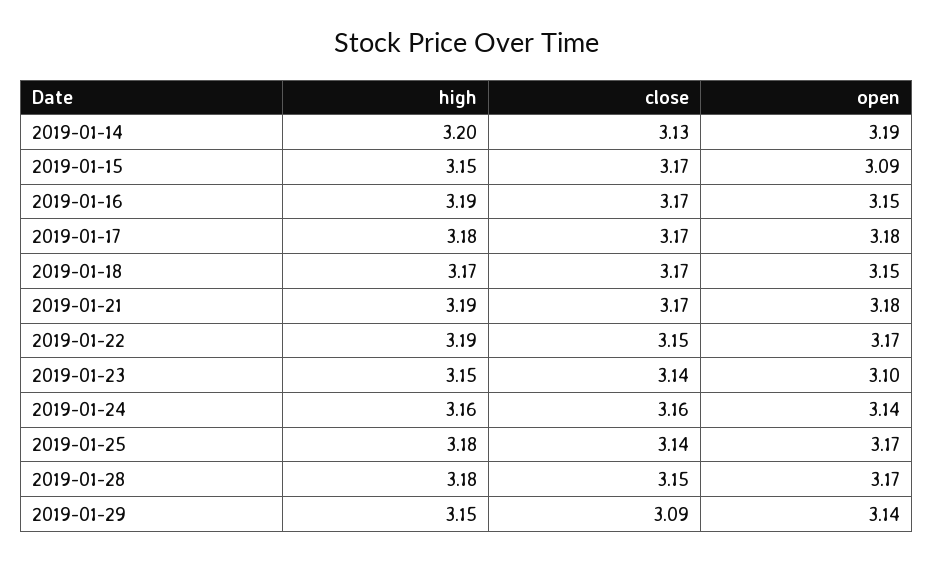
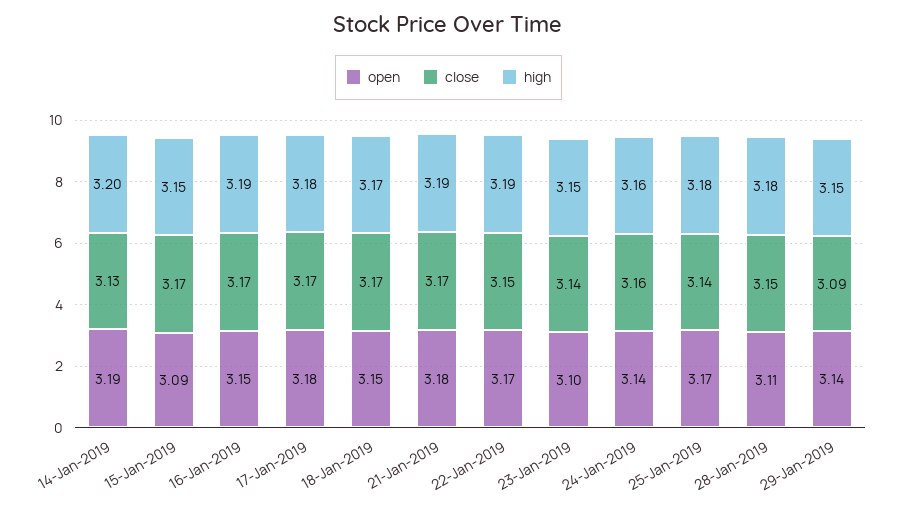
open, 2019-01-28: 3.17 -> 3.11

